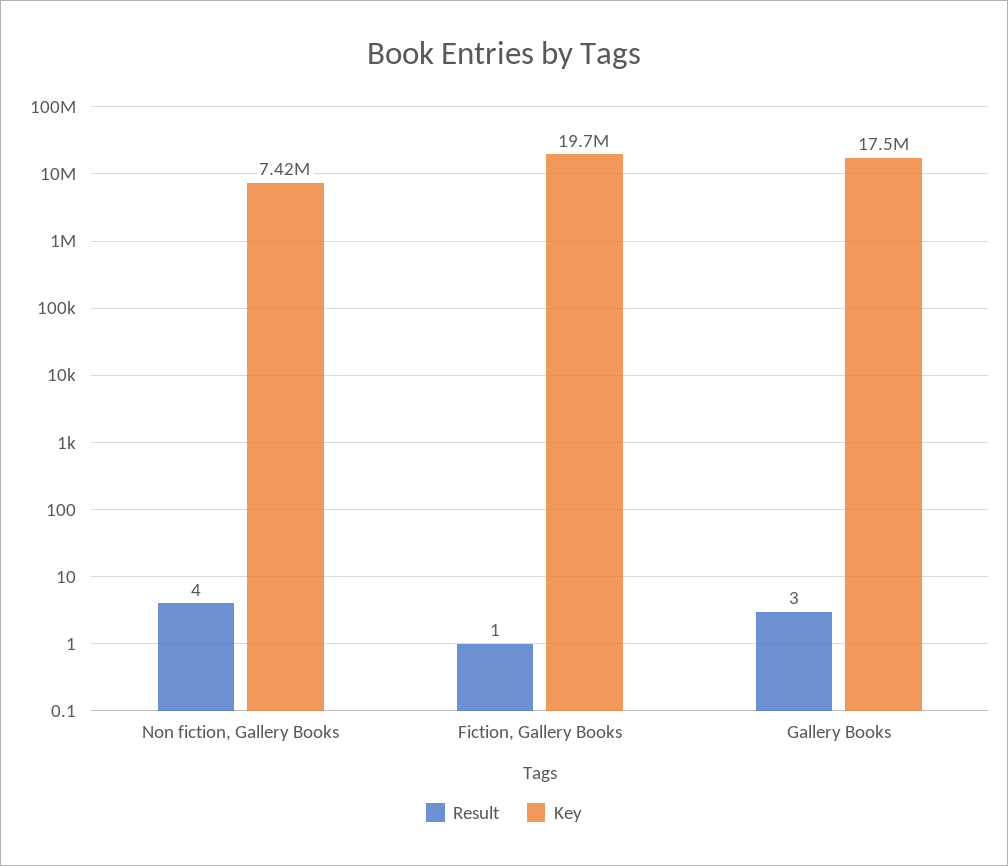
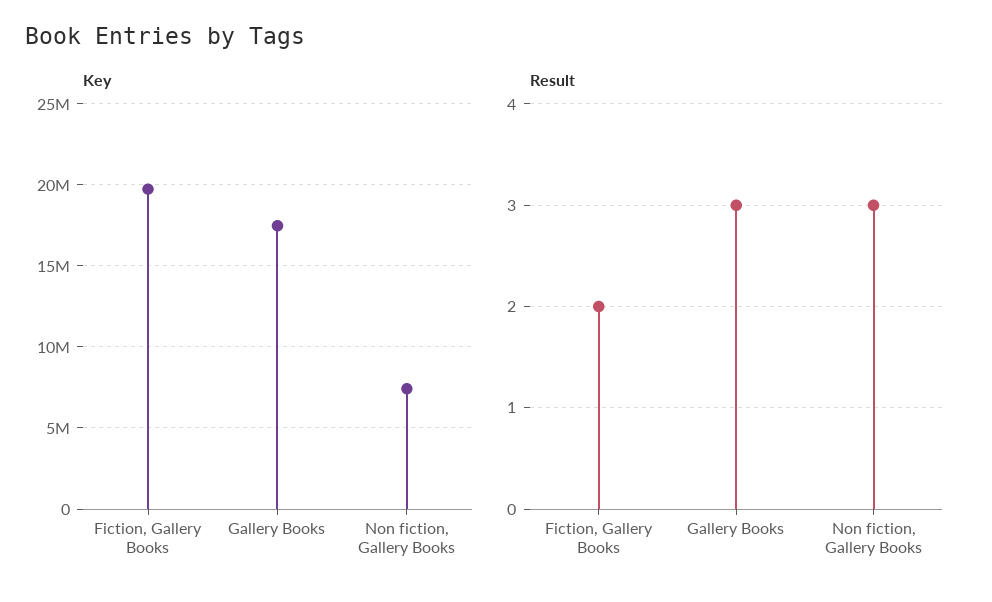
Result, Non fiction, Gallery Books: 4 -> 3
Result, Fiction, Gallery Books: 1 -> 2

